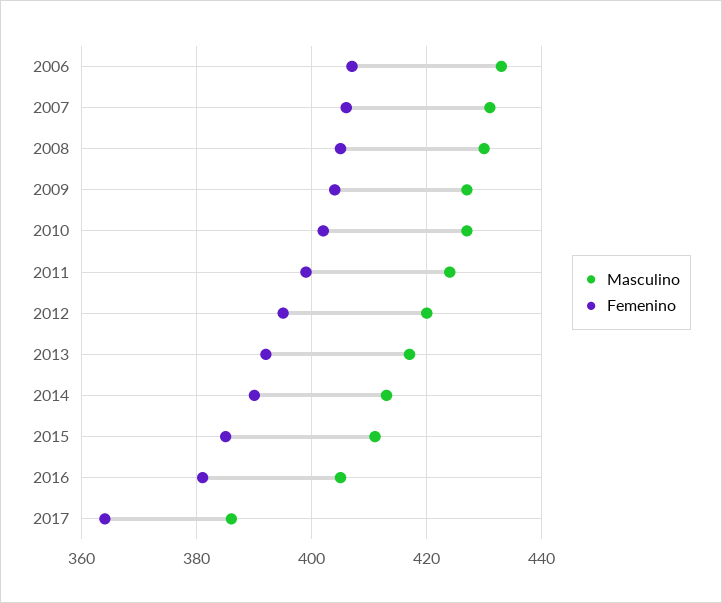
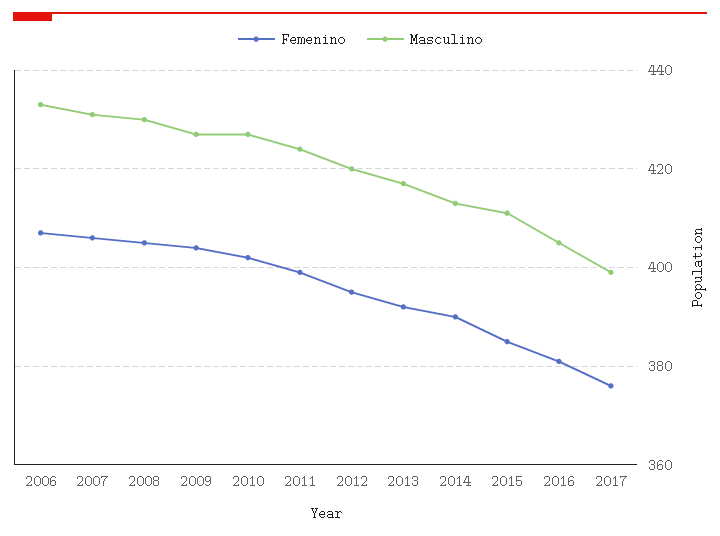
Masculino, 2017: 385 -> 400
Femenino, 2017: 365 -> 375

